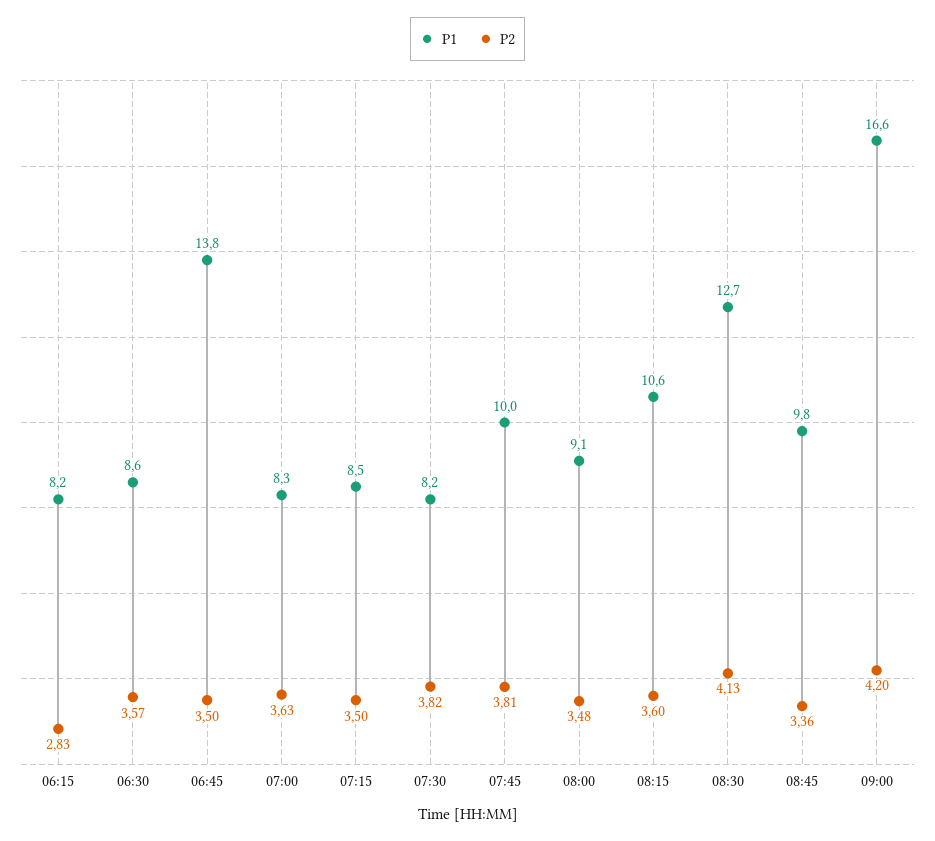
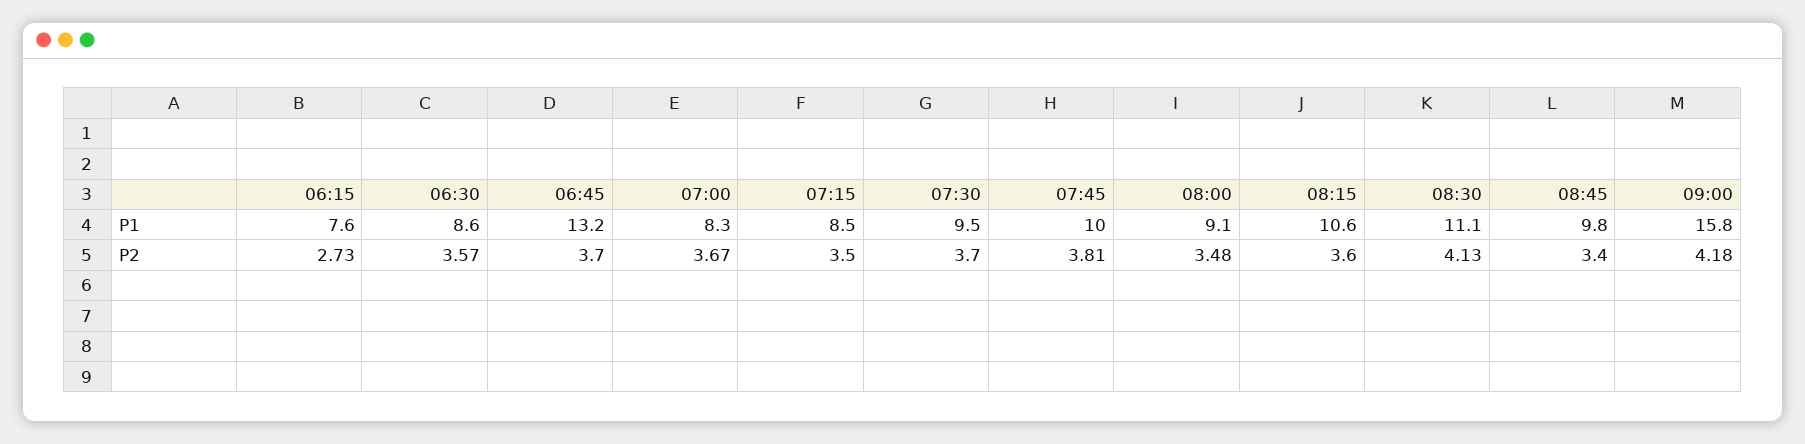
P1, 06:15: 8.2 -> 7.6
P2, 06:15: 2.83 -> 2.73
P1, 06:45: 13.8 -> 13.2
P2, 06:45: 3.5 -> 3.7
P2, 07:00: 3.63 -> 3.67
P1, 07:30: 8.2 -> 9.5
P2, 07:30: 3.82 -> 3.7
P1, 08:30: 12.7 -> 11.1
P2, 08:45: 3.36 -> 3.4
P1, 09:00: 16.6 -> 15.8
P2, 09:00: 4.2 -> 4.18

